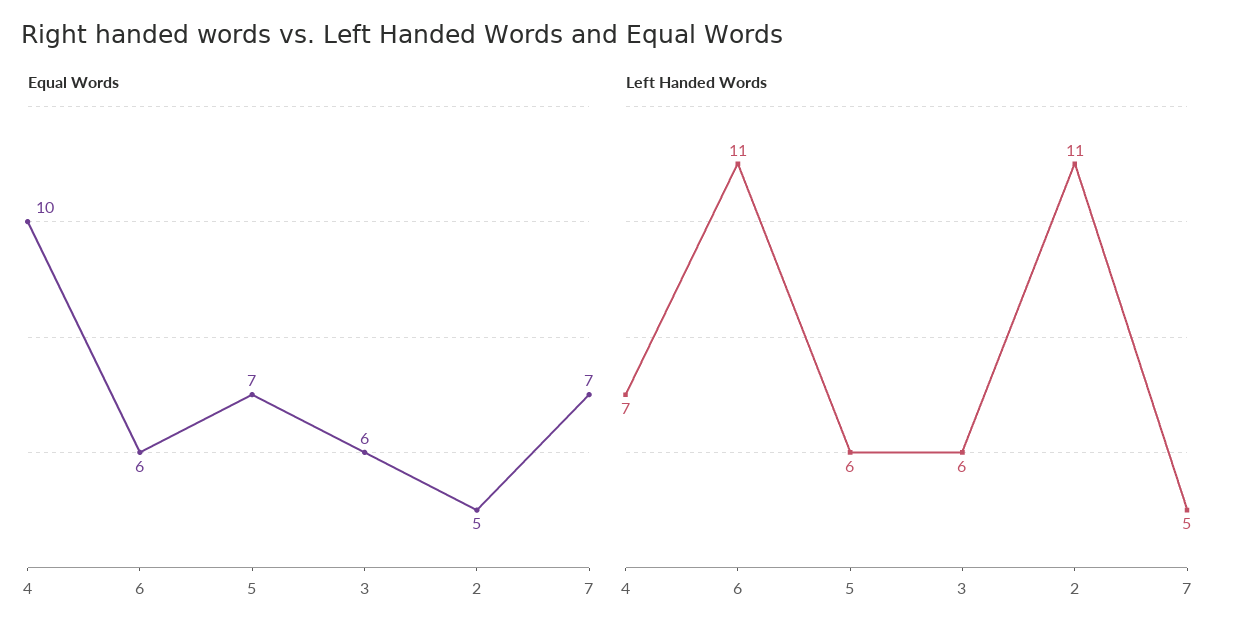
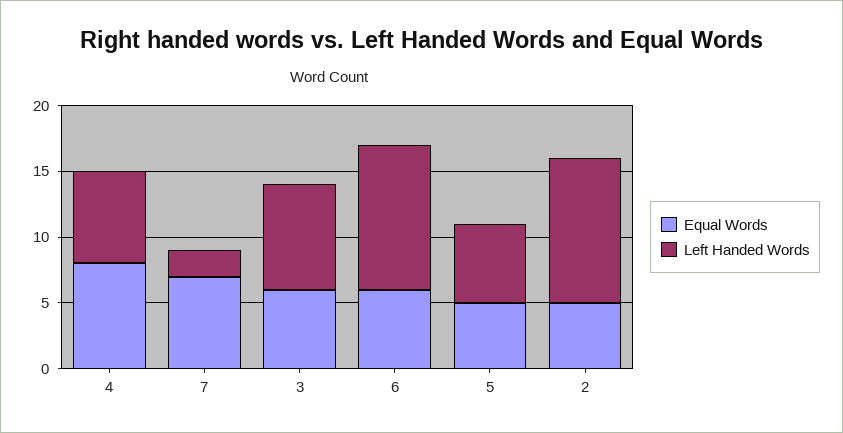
Equal Words, 4: 10 -> 8
Equal Words, 5: 7 -> 5
Left Handed Words, 3: 6 -> 8
Left Handed Words, 7: 5 -> 2

